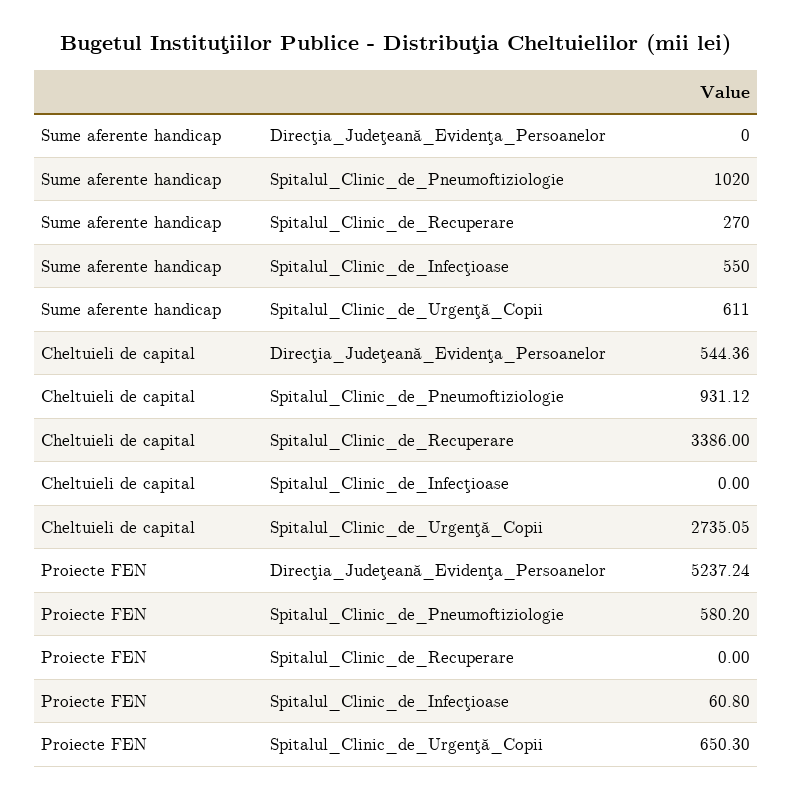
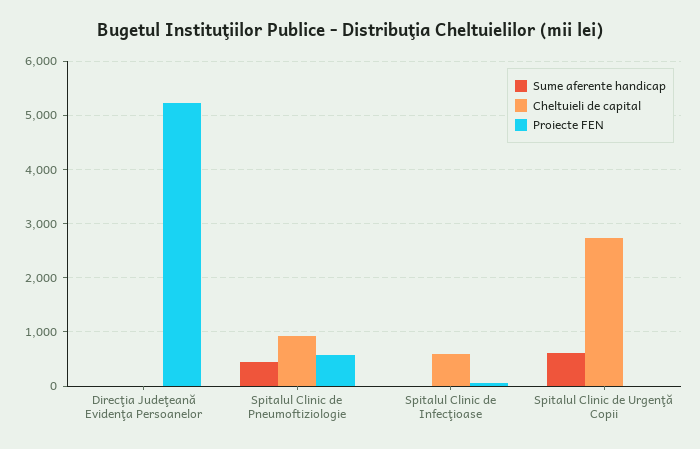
Sume aferente handicap, Spitalul_Clinic_de_Pneumoftiziologie: 1020 -> 400
Sume aferente handicap, Spitalul_Clinic_de_Recuperare: 270 -> none
Sume aferente handicap, Spitalul_Clinic_de_Infecţioase: 550 -> 0
Cheltuieli de capital, Direcţia_Judeţeană_Evidenţa_Persoanelor: 544.36 -> 0
Cheltuieli de capital, Spitalul_Clinic_de_Recuperare: 3386 -> none
Cheltuieli de capital, Spitalul_Clinic_de_Infecţioase: 0 -> 600
Proiecte FEN, Spitalul_Clinic_de_Recuperare: 0 -> none
Proiecte FEN, Spitalul_Clinic_de_Urgenţă_Copii: 650.3 -> 0

